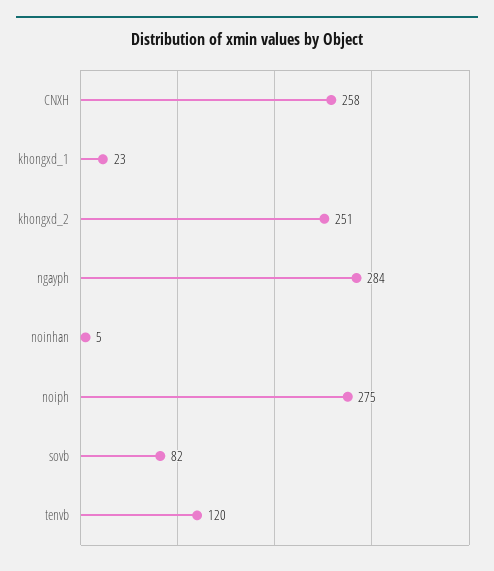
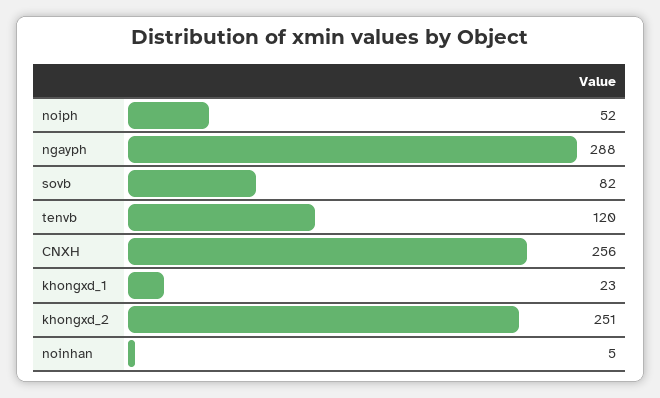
CNXH: 258 -> 256
ngayph: 284 -> 288
noiph: 275 -> 52

